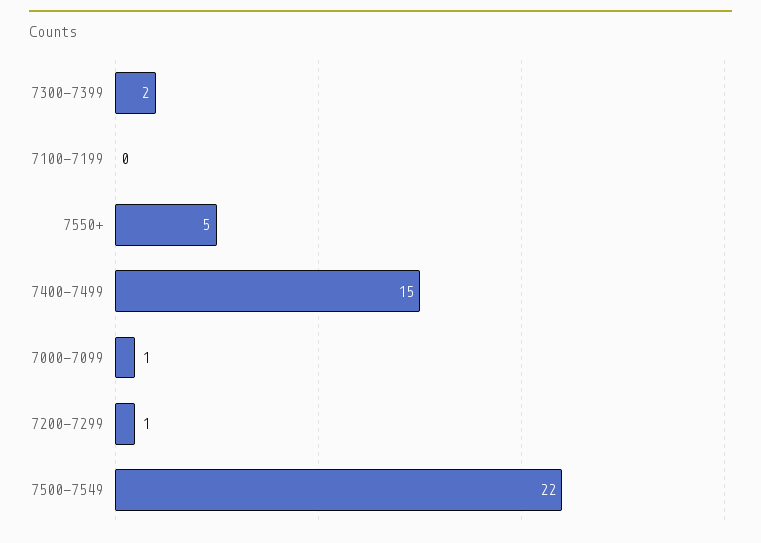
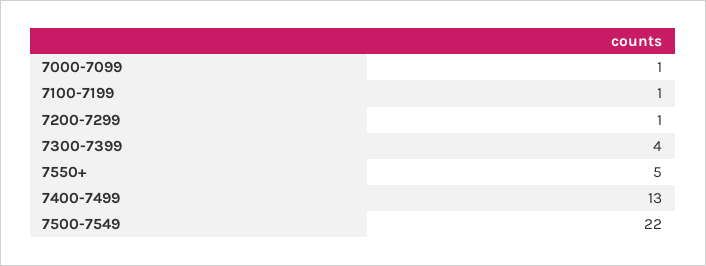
7300-7399: 2 -> 4
7100-7199: 0 -> 1
7400-7499: 15 -> 13

